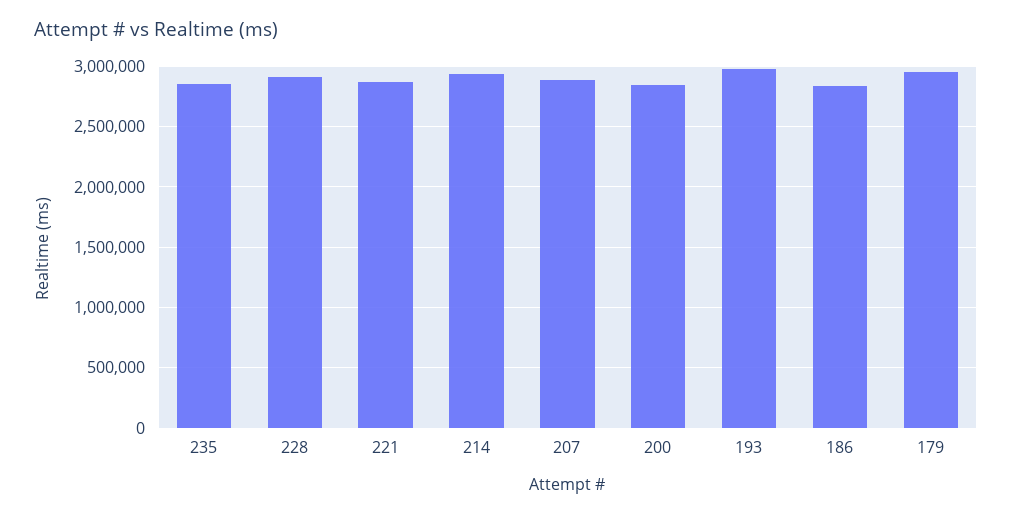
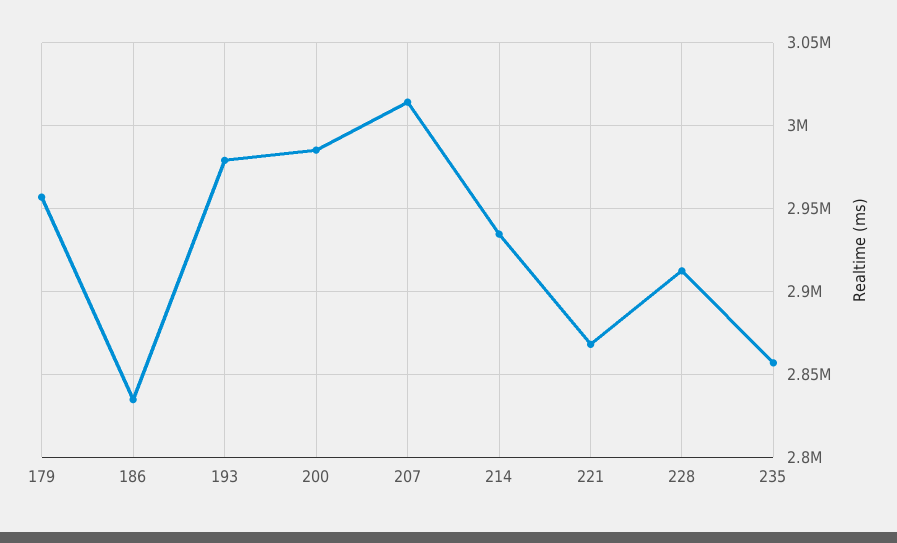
207: 2900000 -> 3015000
200: 2850000 -> 2985000

